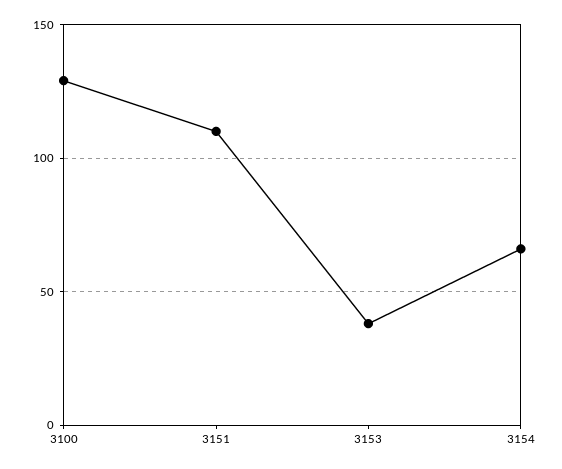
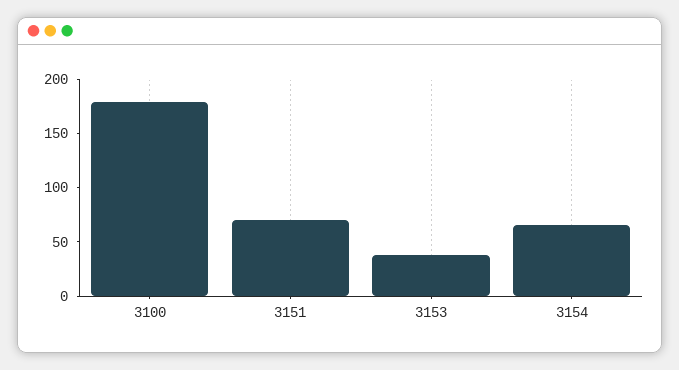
3100: 130 -> 180
3151: 110 -> 70

